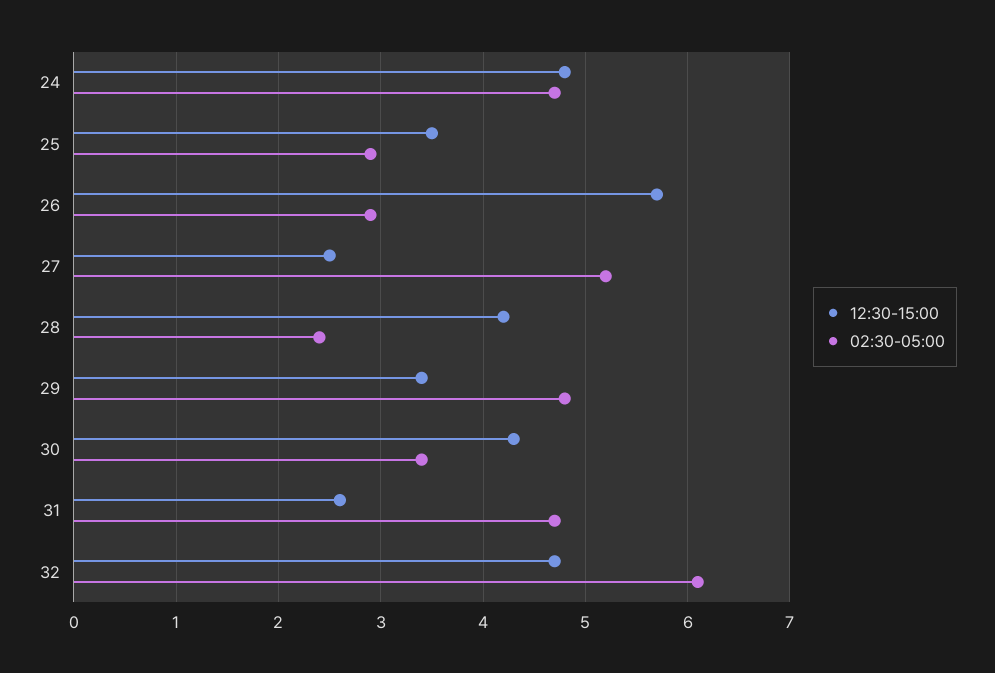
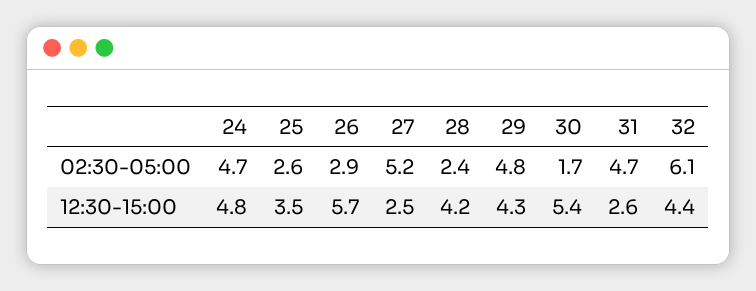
02:30-05:00, 25: 2.9 -> 2.6
12:30-15:00, 29: 3.4 -> 4.3
12:30-15:00, 30: 4.3 -> 5.4
02:30-05:00, 30: 3.4 -> 1.7
12:30-15:00, 32: 4.7 -> 4.4

